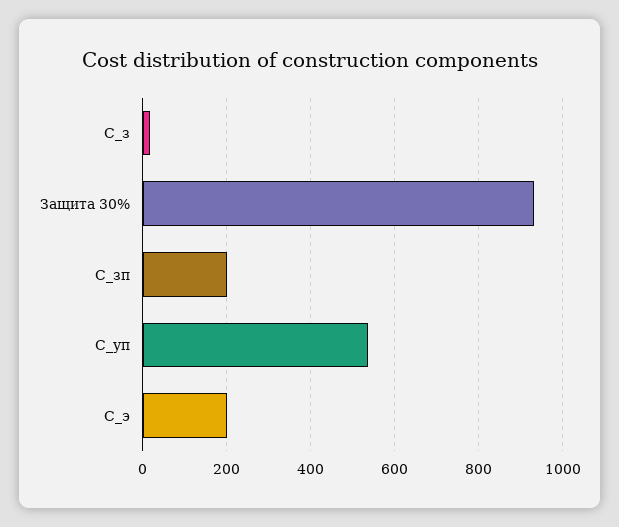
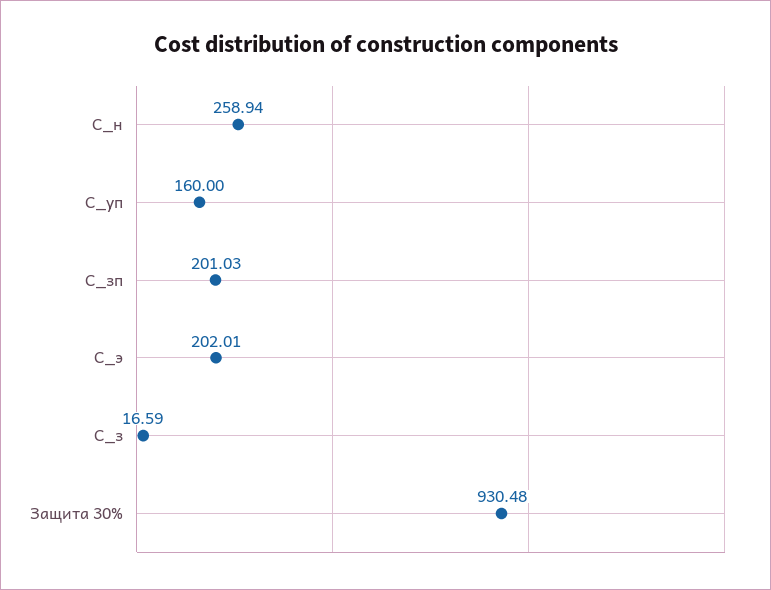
С_уп: 540 -> 160
С_н: none -> 258.94

